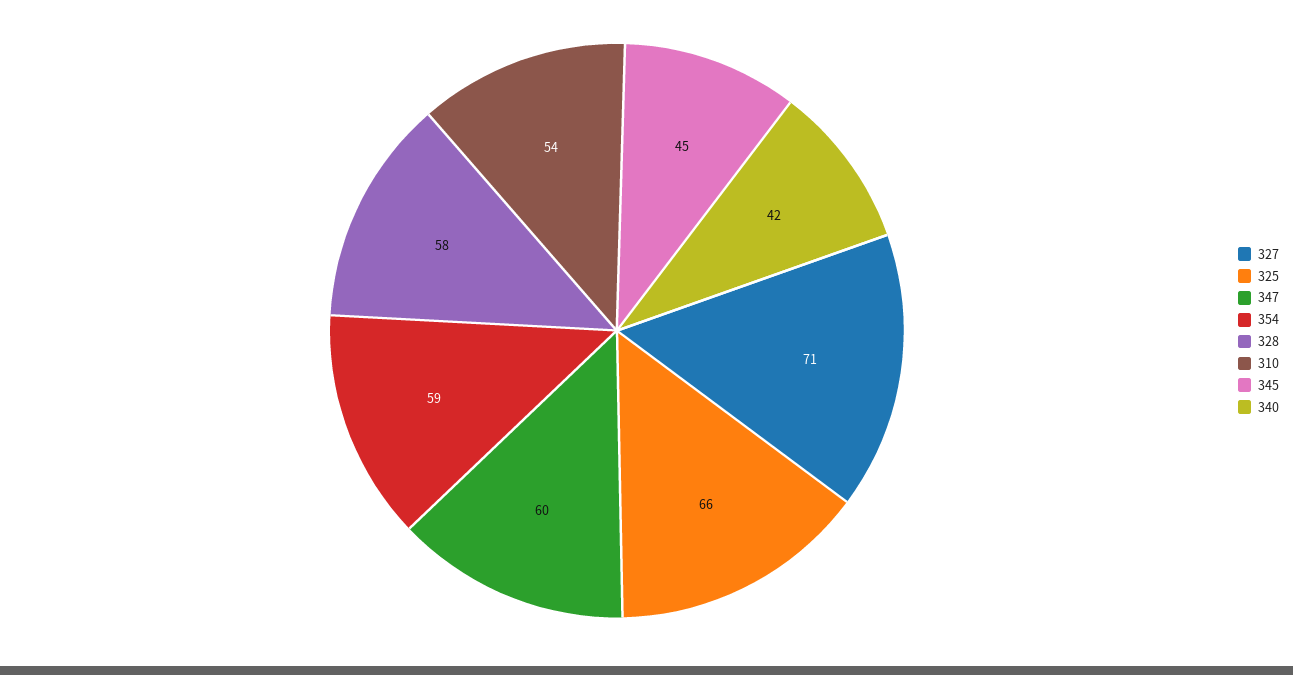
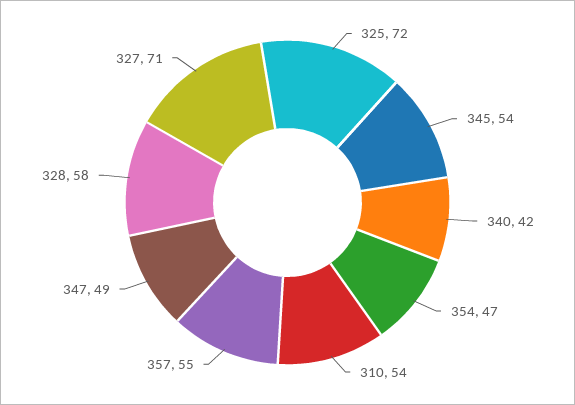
325: 66 -> 72
347: 60 -> 49
354: 59 -> 47
345: 45 -> 54
357: none -> 55

